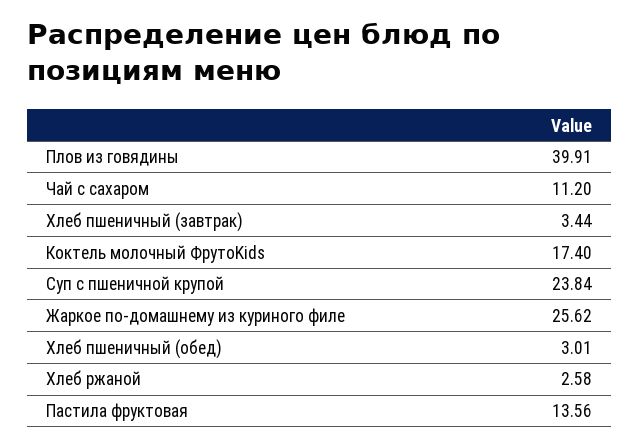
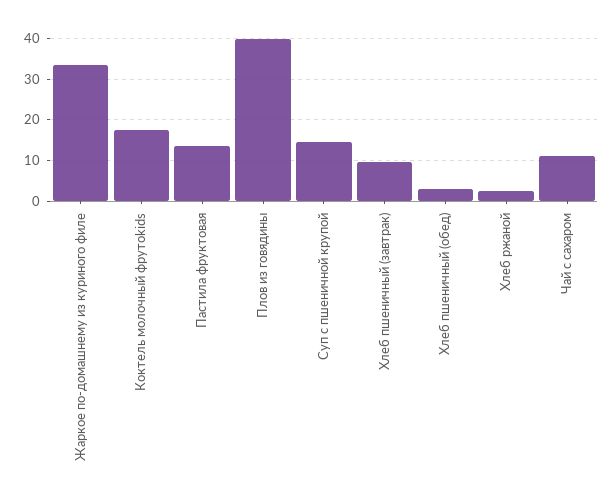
Хлеб пшеничный (завтрак): 3.44 -> 10
Суп с пшеничной крупой: 23.84 -> 14
Жаркое по-домашнему из куриного филе: 25.62 -> 34

